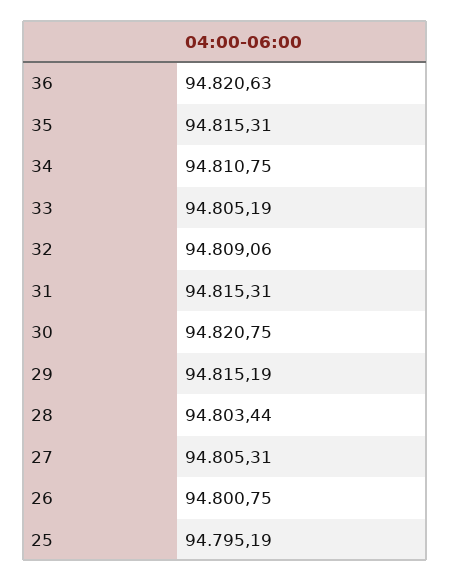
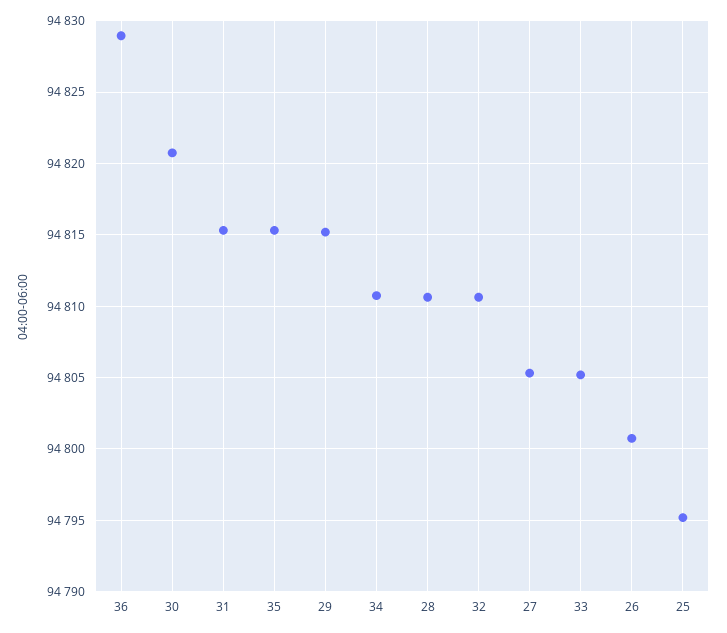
36: 94820.63 -> 94829
32: 94809.06 -> 94810.5
28: 94803.44 -> 94810.5

